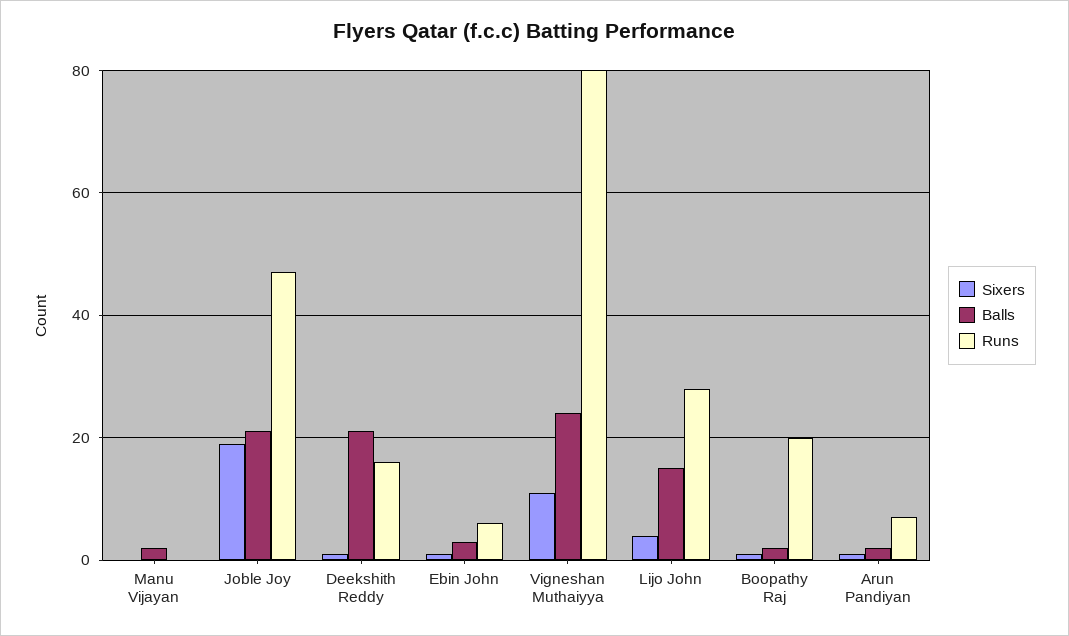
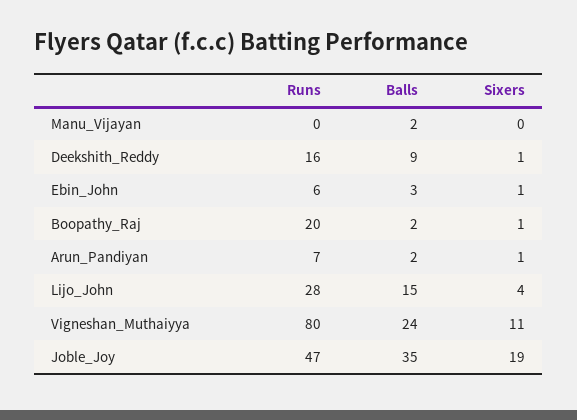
Balls, Joble Joy: 20 -> 35
Balls, Deekshith Reddy: 20 -> 9

